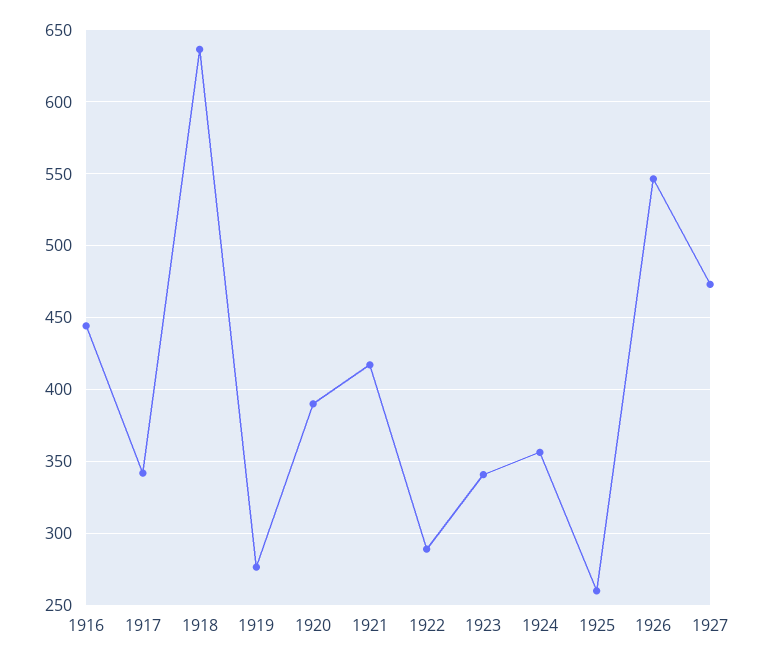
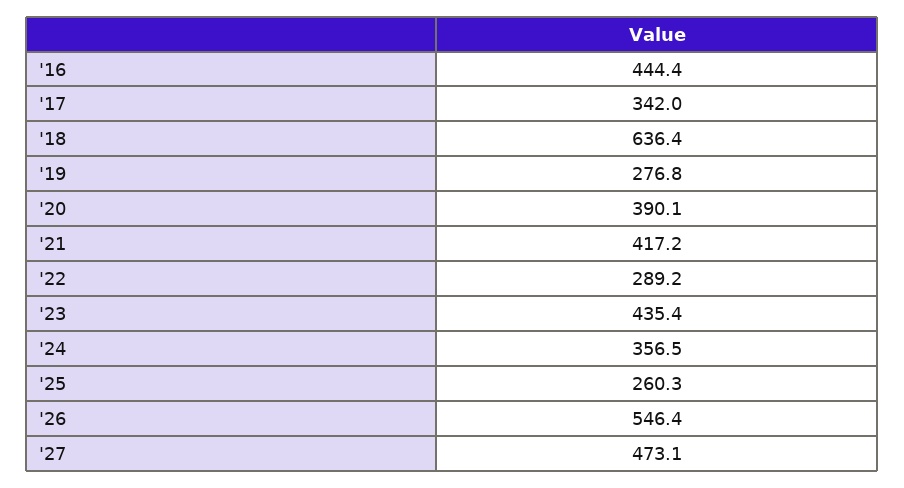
1923: 340 -> 435.4

